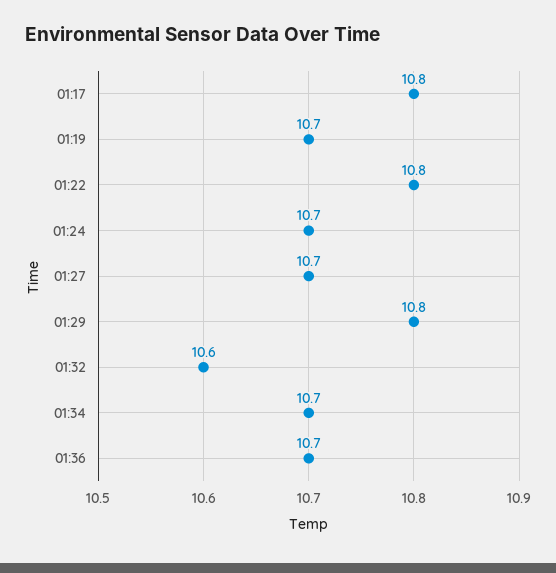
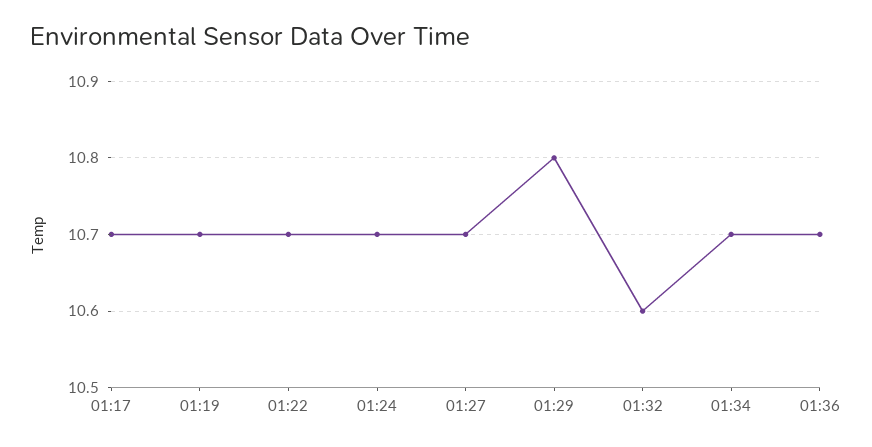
01:17: 10.8 -> 10.7
01:22: 10.8 -> 10.7

